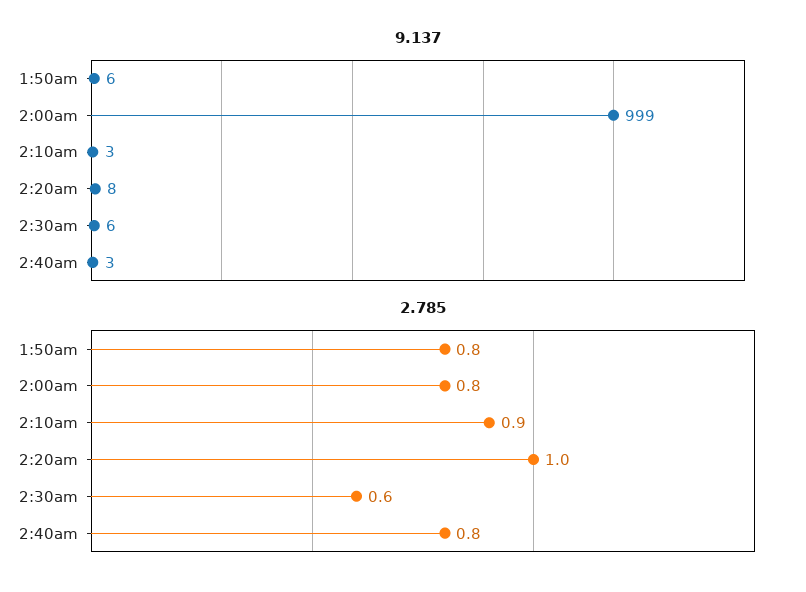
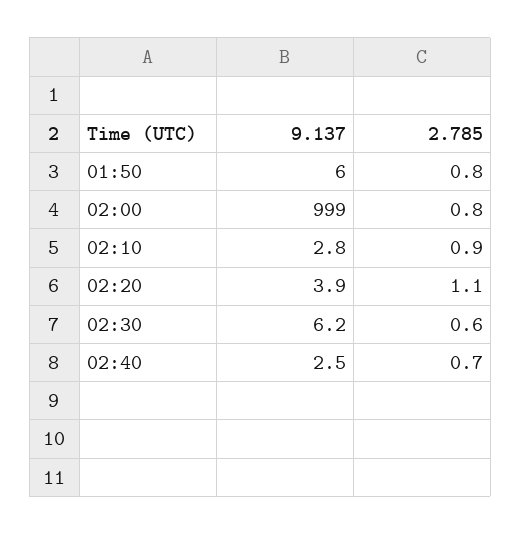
9.137, 2:20am: 8 -> 3.9
2.785, 2:20am: 1 -> 1.1
2.785, 2:40am: 0.8 -> 0.7

